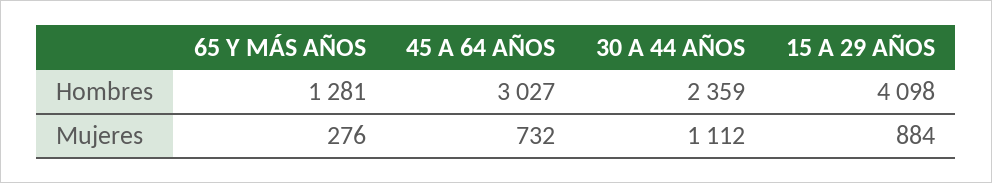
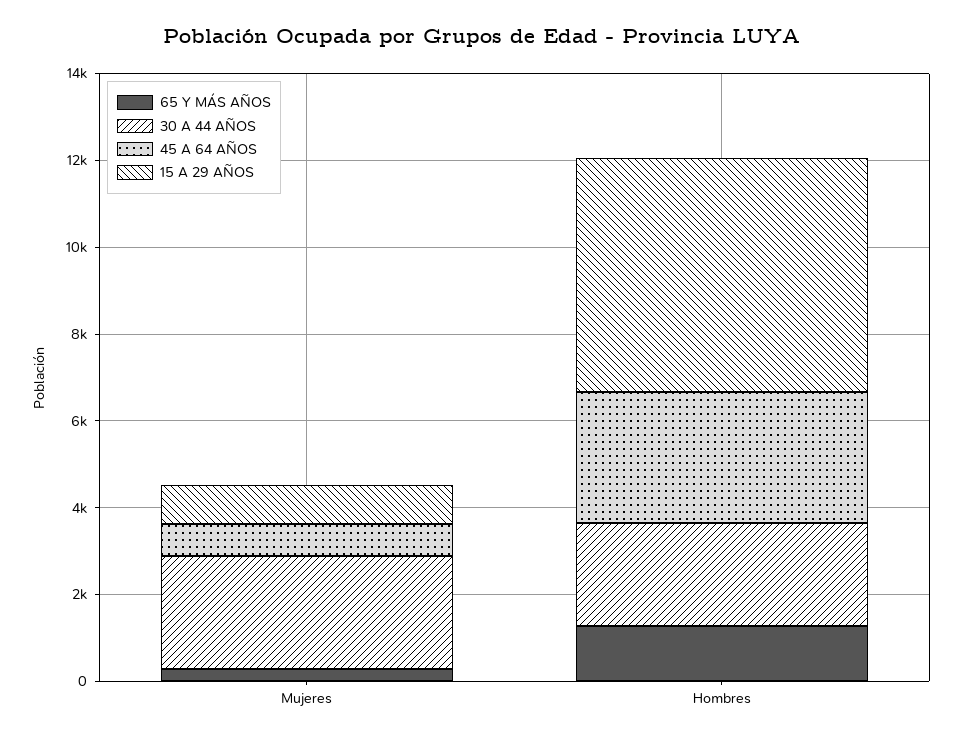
15 A 29 AÑOS, Hombres: 4098 -> 5500
30 A 44 AÑOS, Mujeres: 1112 -> 2500

